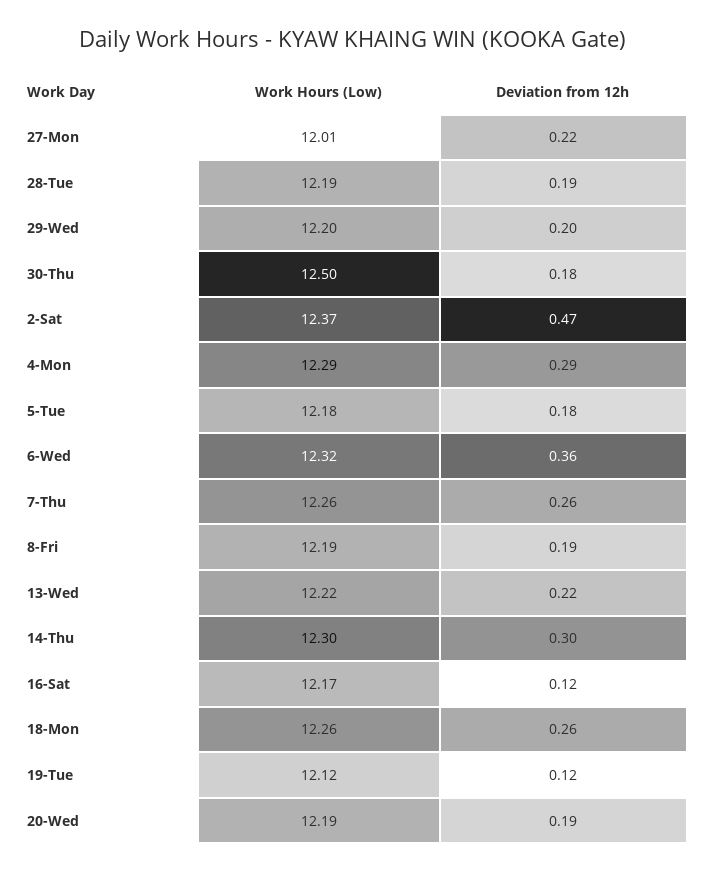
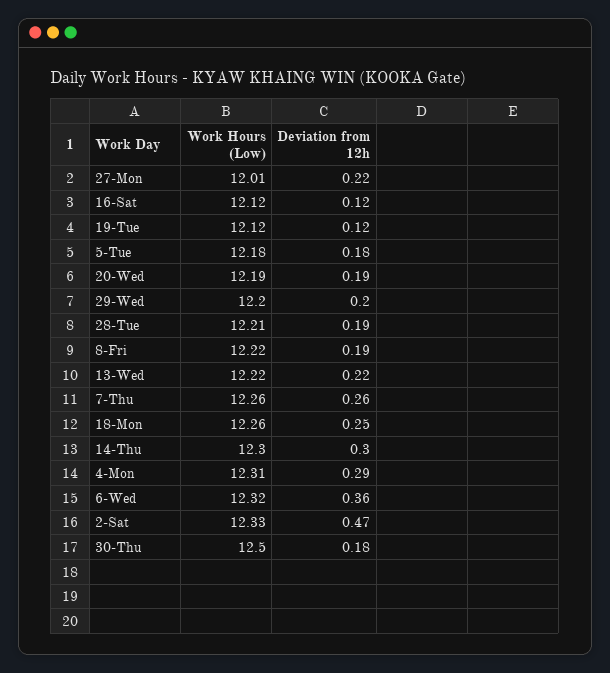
Work Hours (Low), 28-Tue: 12.19 -> 12.21
Work Hours (Low), 2-Sat: 12.37 -> 12.33
Work Hours (Low), 4-Mon: 12.29 -> 12.31
Work Hours (Low), 8-Fri: 12.19 -> 12.22
Work Hours (Low), 16-Sat: 12.17 -> 12.12
Deviation from 12h, 18-Mon: 0.26 -> 0.25

